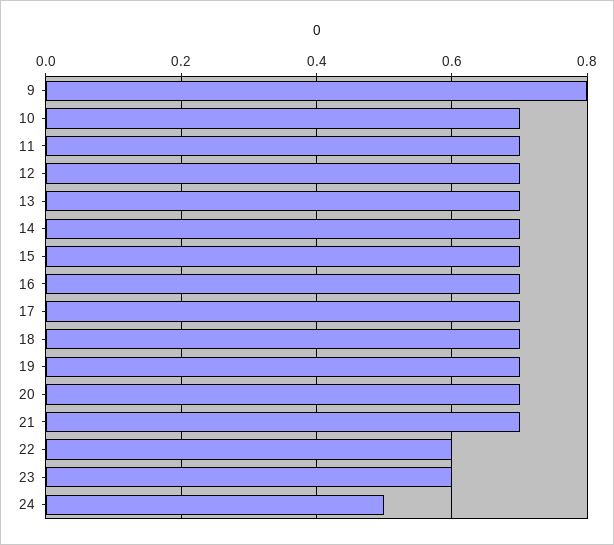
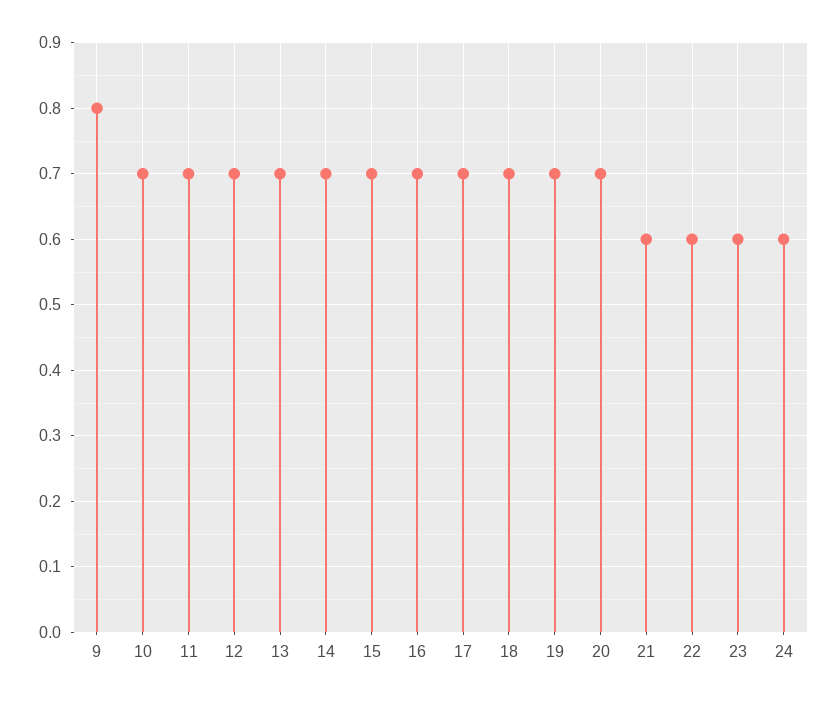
21: 0.7 -> 0.6
24: 0.5 -> 0.6

